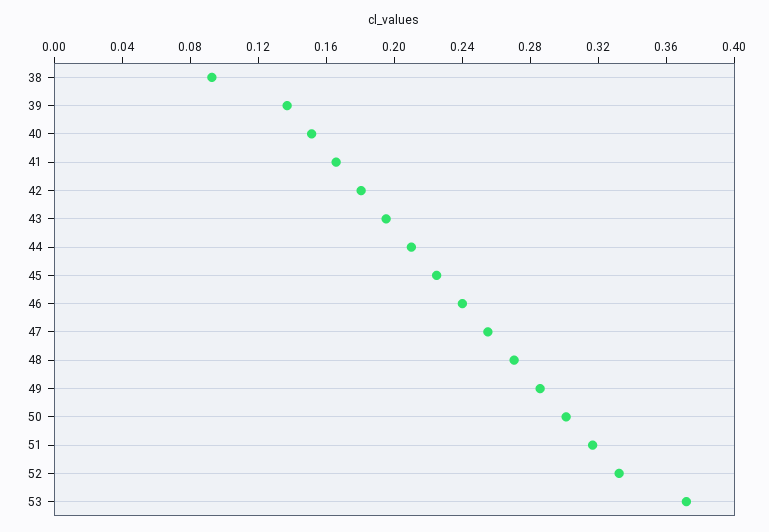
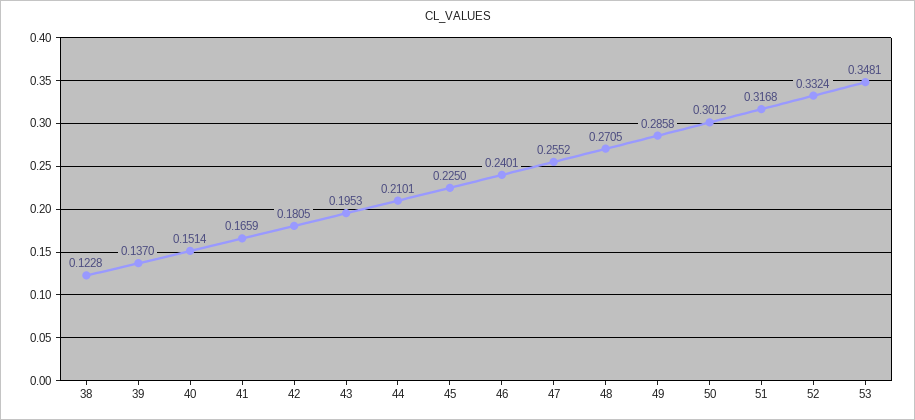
38: 0.09 -> 0.1228
53: 0.37 -> 0.3481

